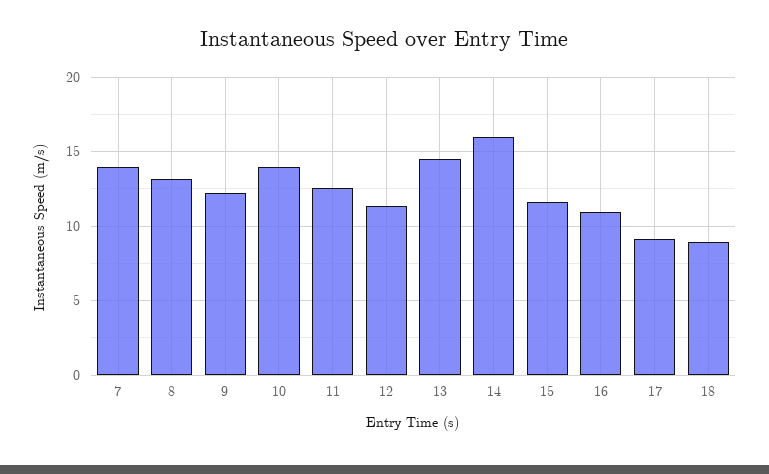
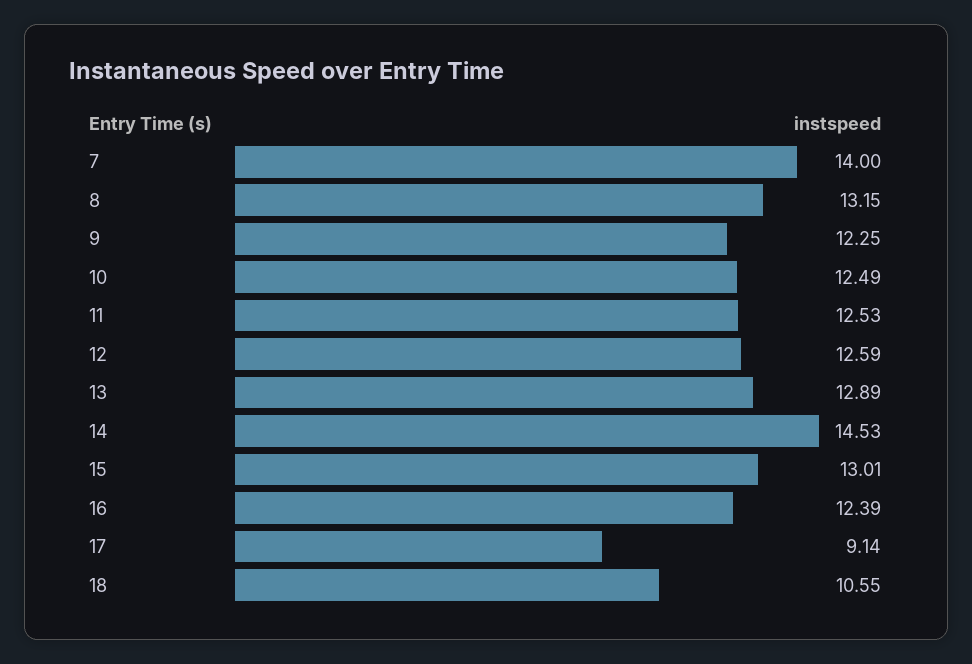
10: 14 -> 12.49
12: 11.5 -> 12.59
13: 14.5 -> 12.89
14: 16 -> 14.53
15: 11.5 -> 13.01
16: 11 -> 12.39
18: 9 -> 10.55

